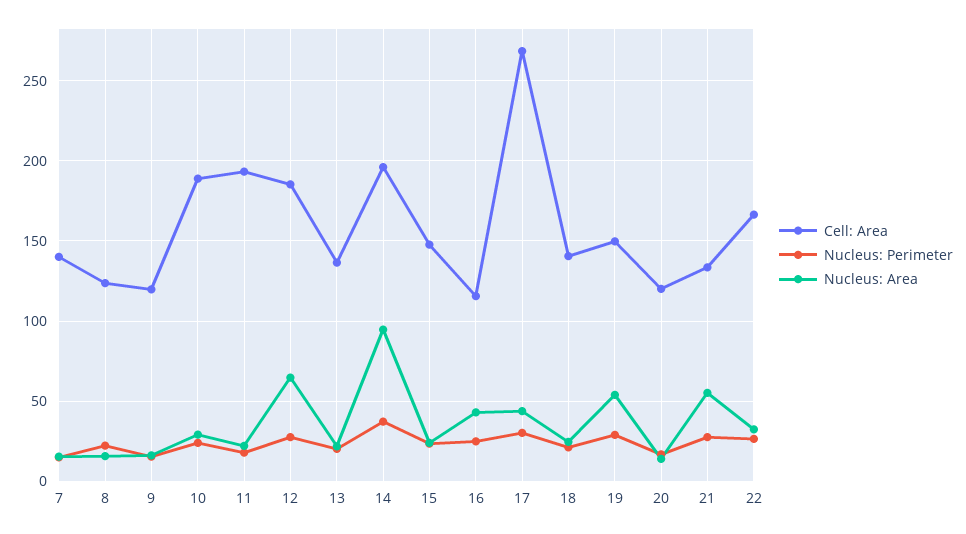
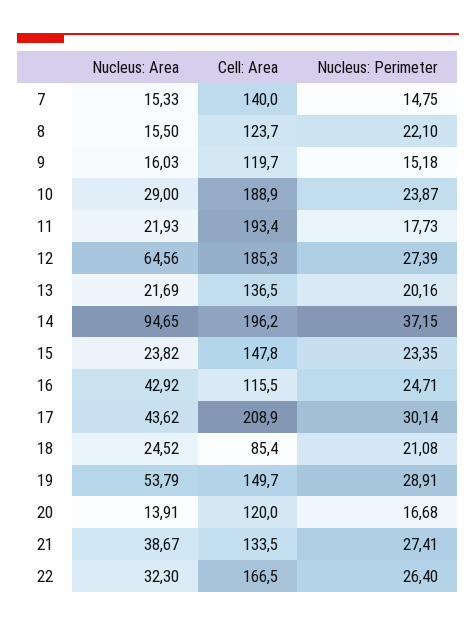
Cell: Area, 17: 270 -> 208.9
Cell: Area, 18: 140 -> 85.4
Nucleus: Area, 21: 55 -> 38.67

